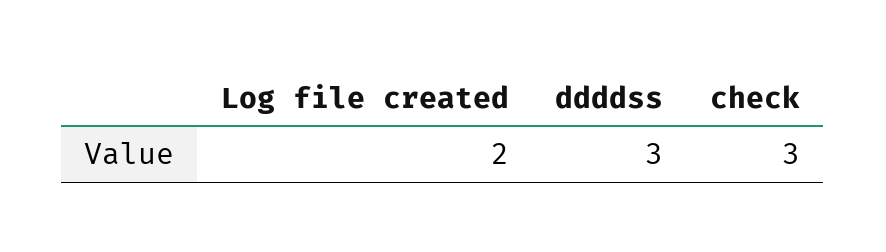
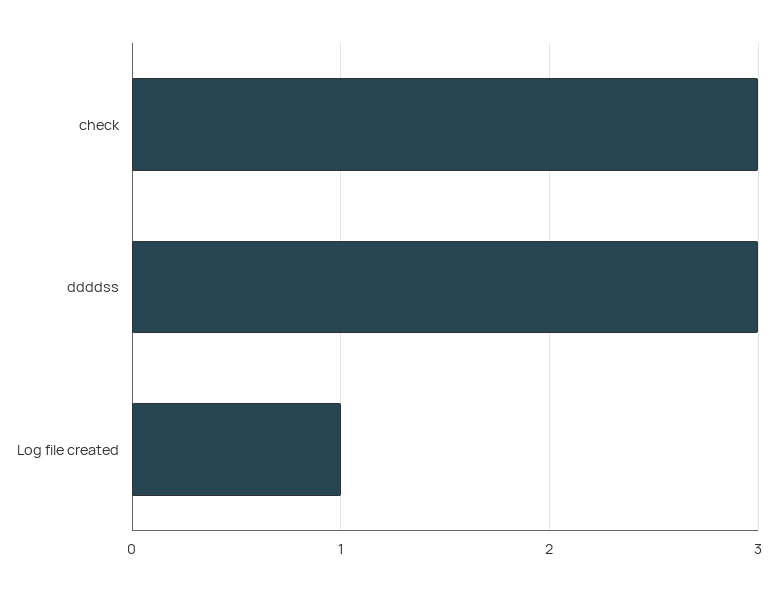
Log file created: 2 -> 1

